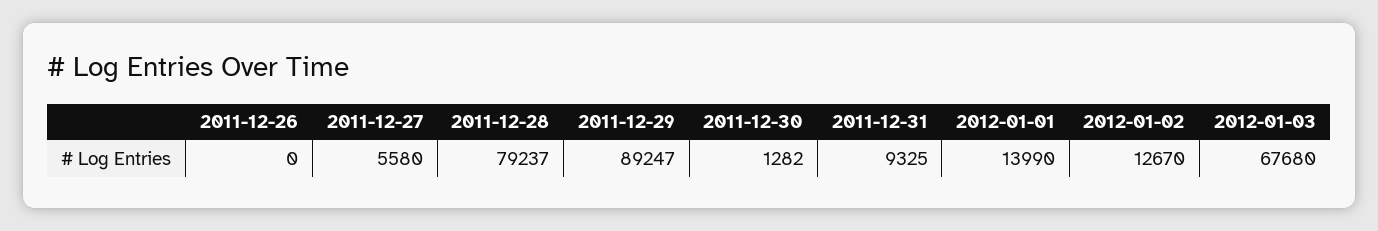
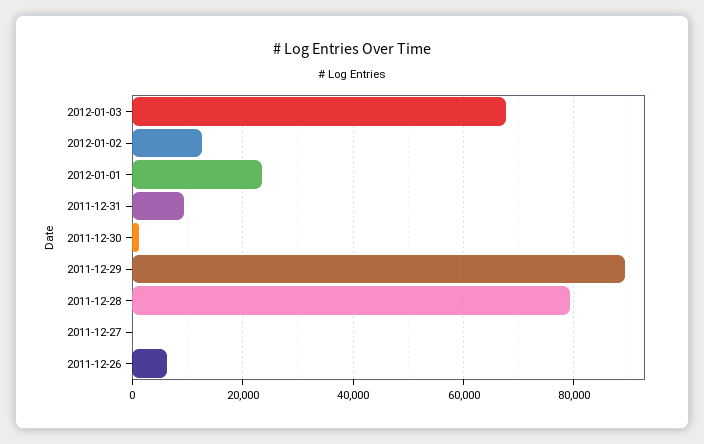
2011-12-26: 0 -> 6000
2011-12-27: 5580 -> 0
2012-01-01: 13990 -> 24000

